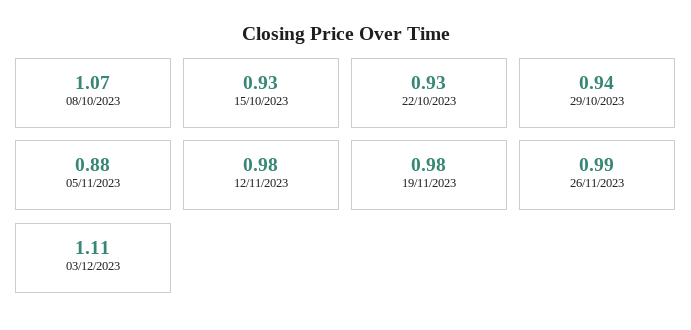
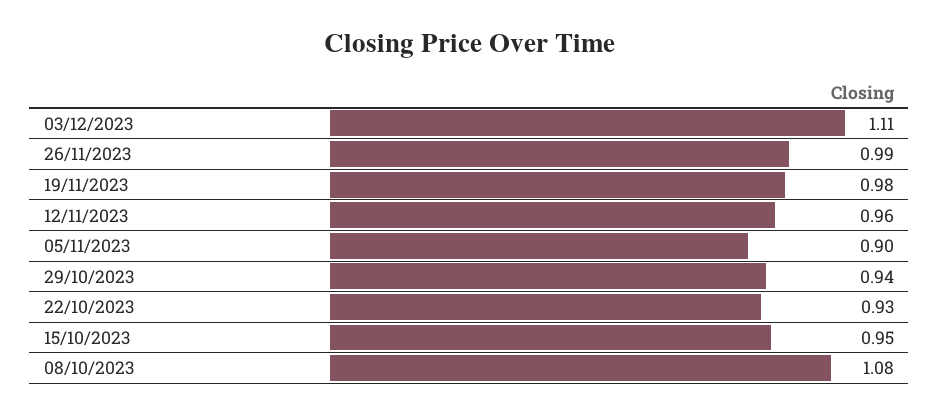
08/10/2023: 1.07 -> 1.08
15/10/2023: 0.93 -> 0.95
05/11/2023: 0.88 -> 0.9
12/11/2023: 0.98 -> 0.96

